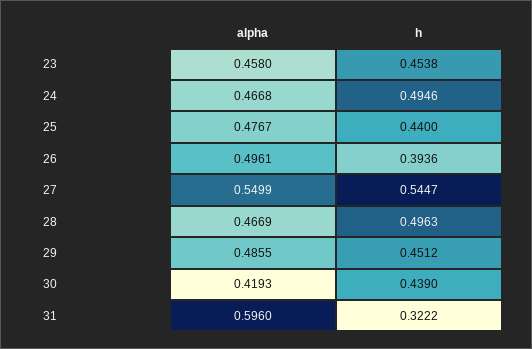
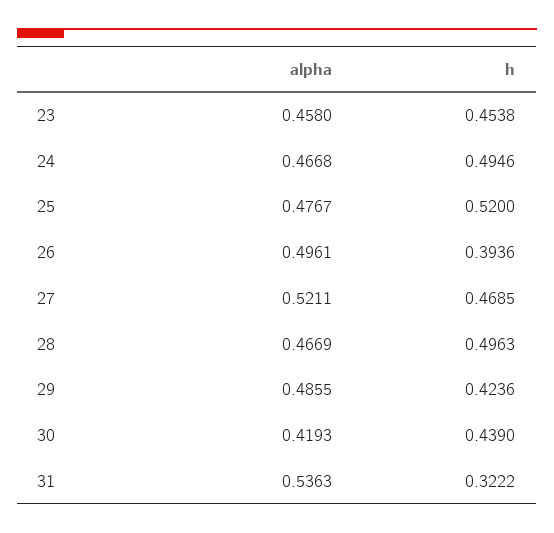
h, 25: 0.44 -> 0.52
alpha, 27: 0.5499 -> 0.5211
h, 27: 0.5447 -> 0.4685
h, 29: 0.4512 -> 0.4236
alpha, 31: 0.596 -> 0.5363

